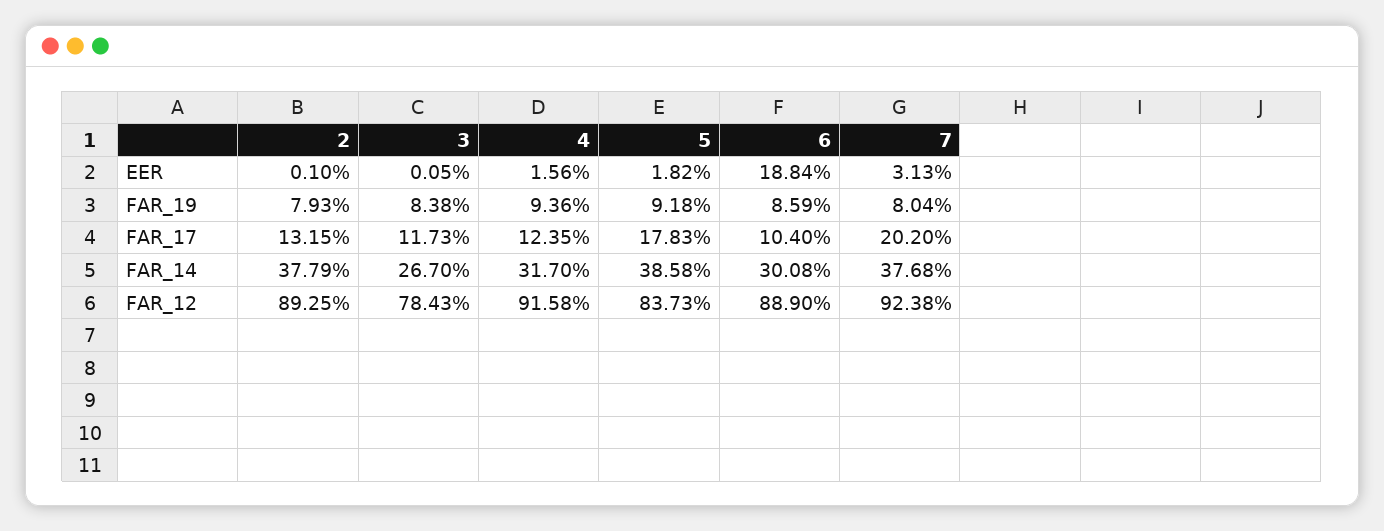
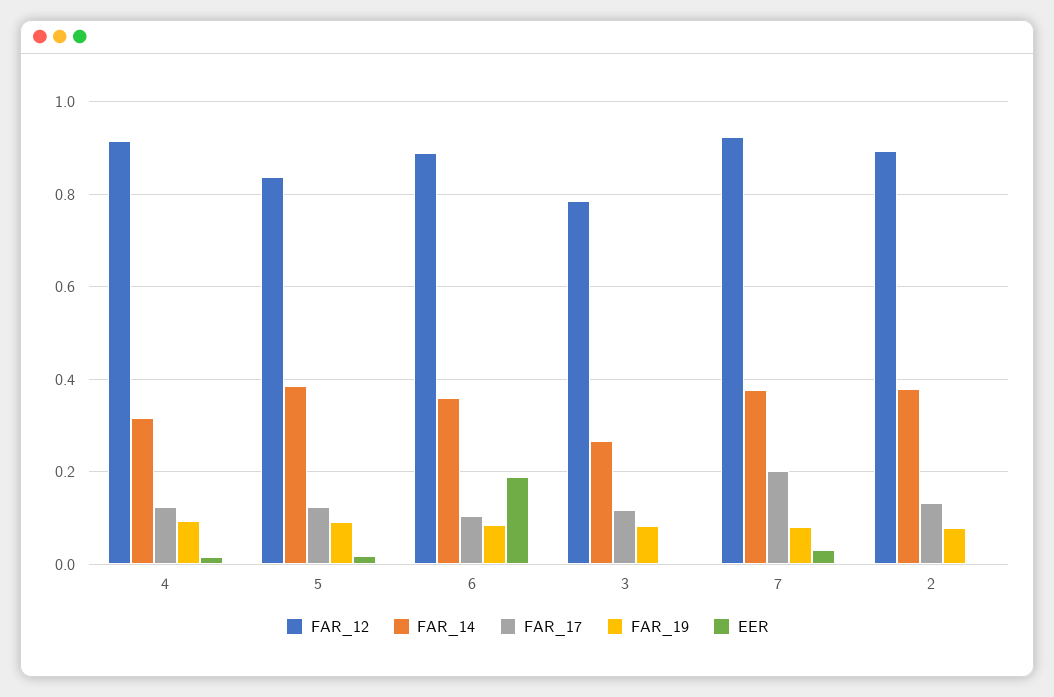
FAR_17, 5: 0.1783 -> 0.12
FAR_14, 6: 0.3008 -> 0.36

